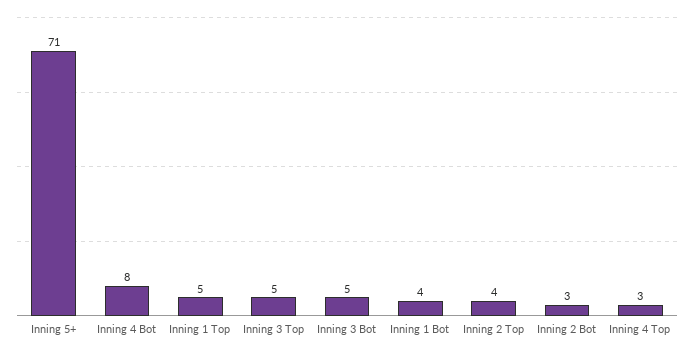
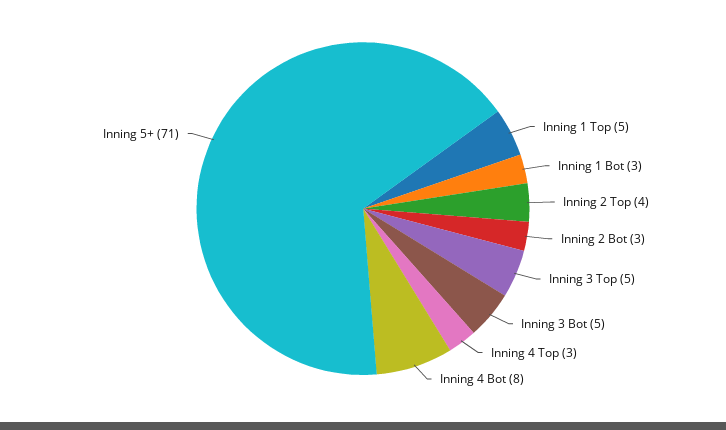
Inning 1 Bot: 4 -> 3

